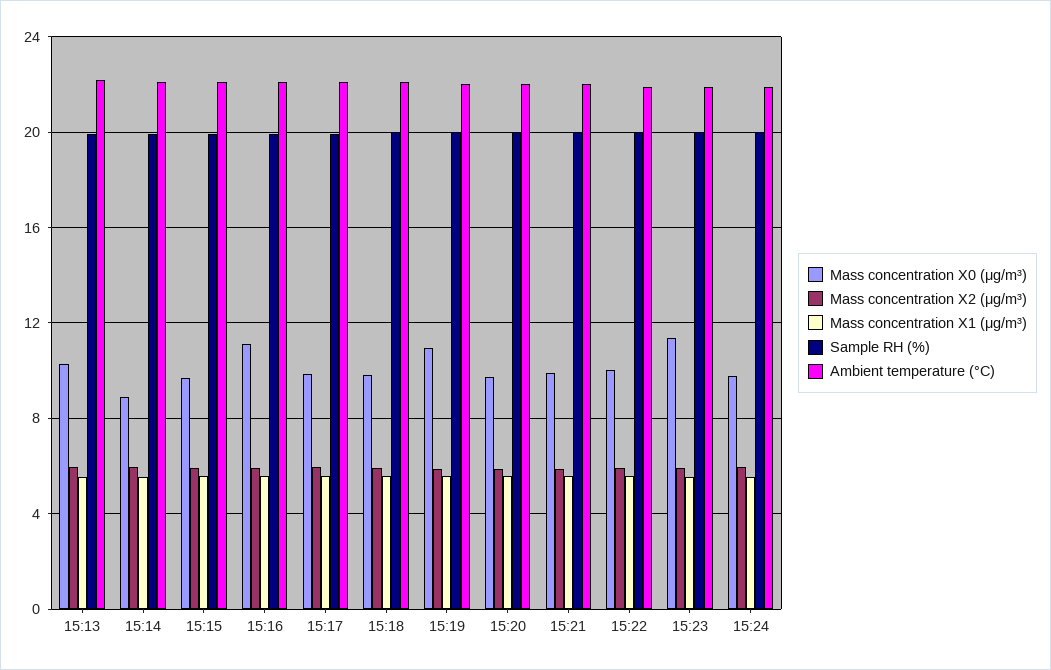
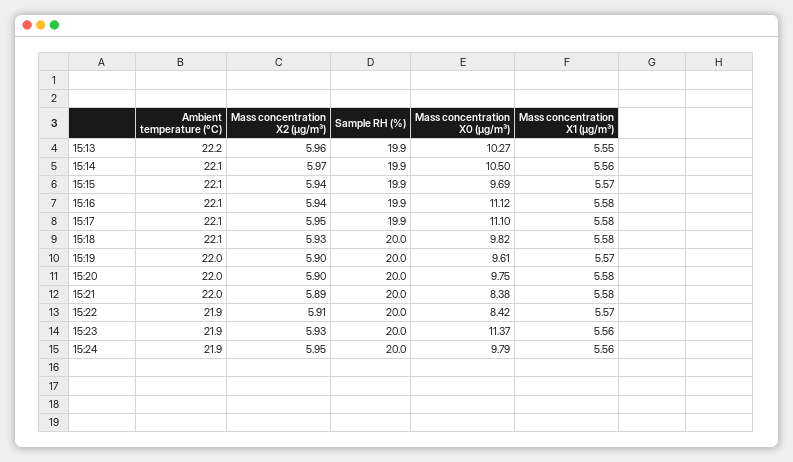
Mass concentration X0 (μg/m³), 15:14: 9 -> 10.5
Mass concentration X0 (μg/m³), 15:17: 10 -> 11.1
Mass concentration X0 (μg/m³), 15:19: 11 -> 9.61
Mass concentration X0 (μg/m³), 15:21: 10 -> 8.38
Mass concentration X0 (μg/m³), 15:22: 10 -> 8.42

